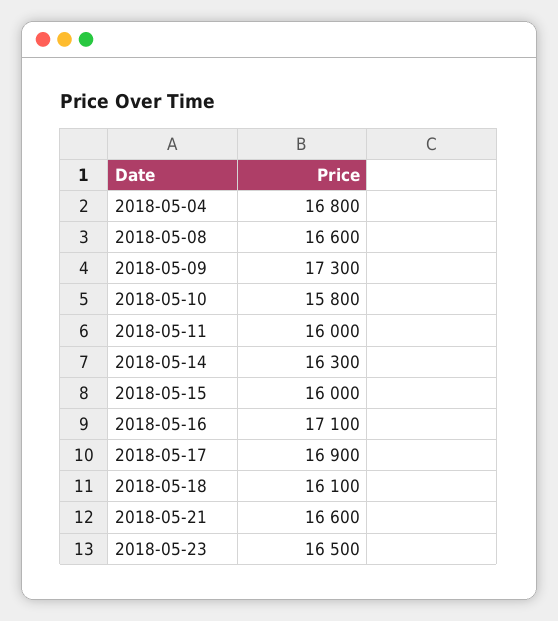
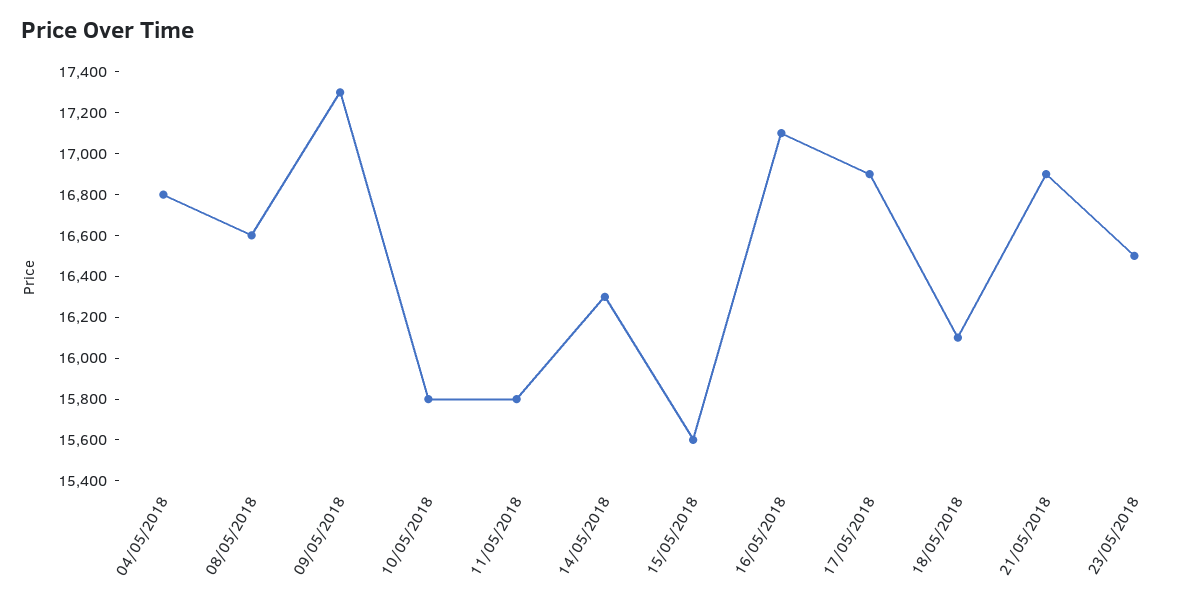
2018-05-11: 16000 -> 15800
2018-05-15: 16000 -> 15600
2018-05-21: 16600 -> 16900

